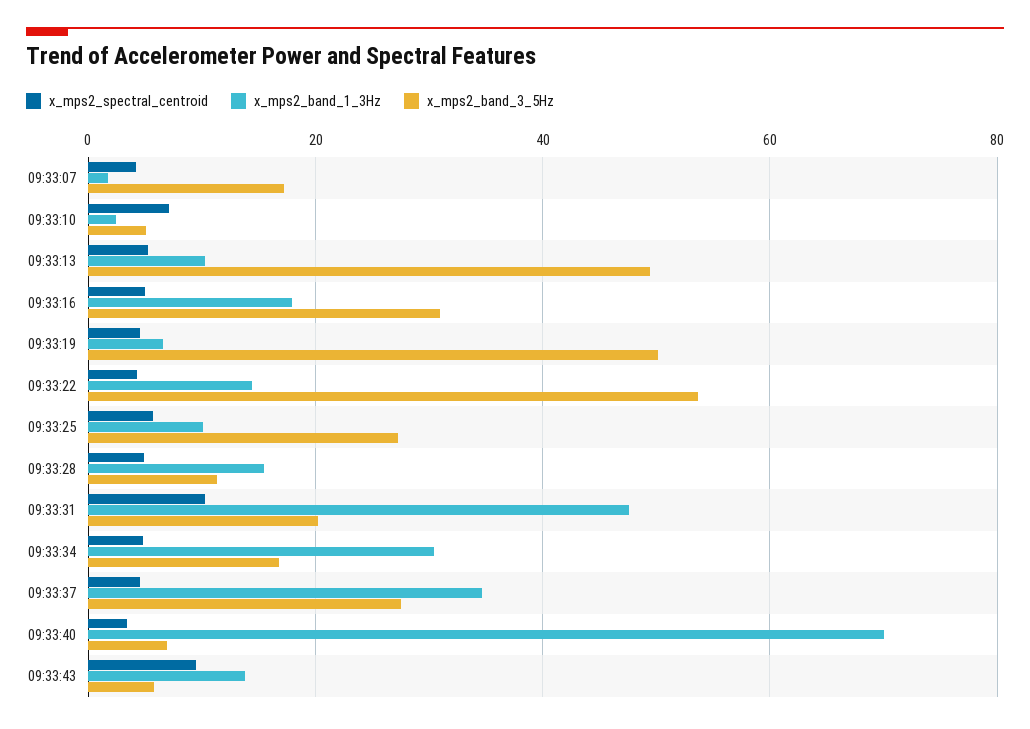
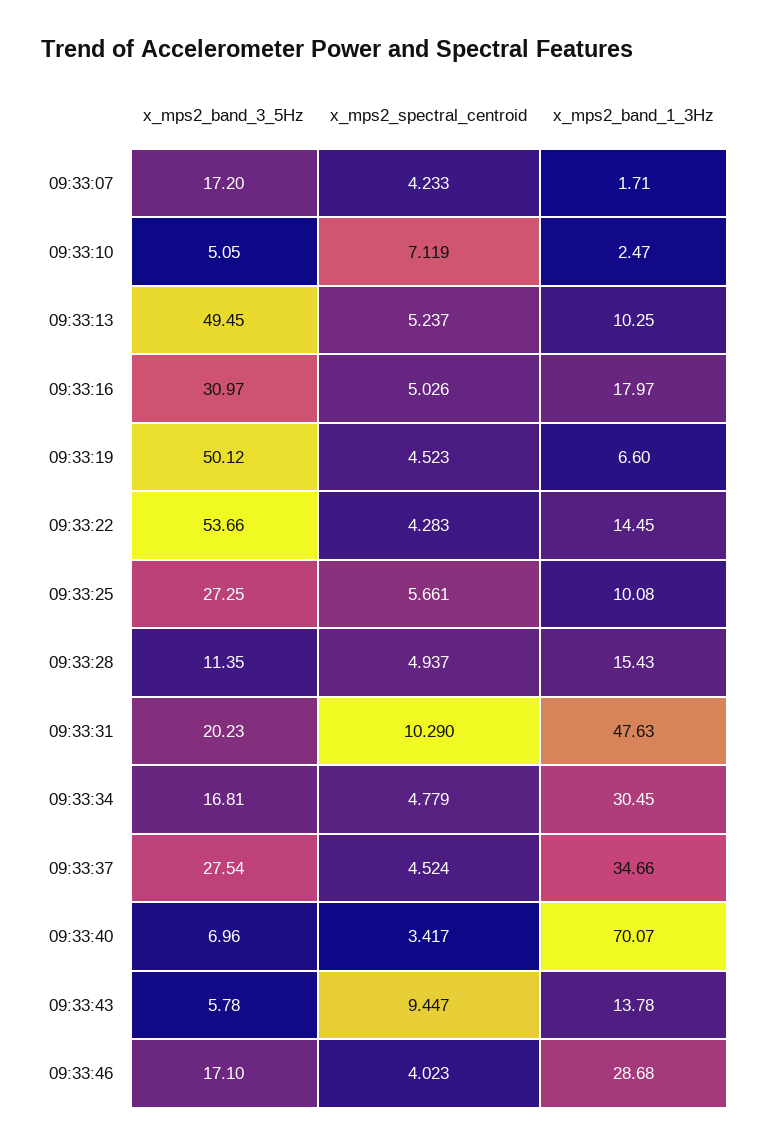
x_mps2_band_3_5Hz, 09:33:46: none -> 17.1
x_mps2_spectral_centroid, 09:33:46: none -> 4.023
x_mps2_band_1_3Hz, 09:33:46: none -> 28.68

